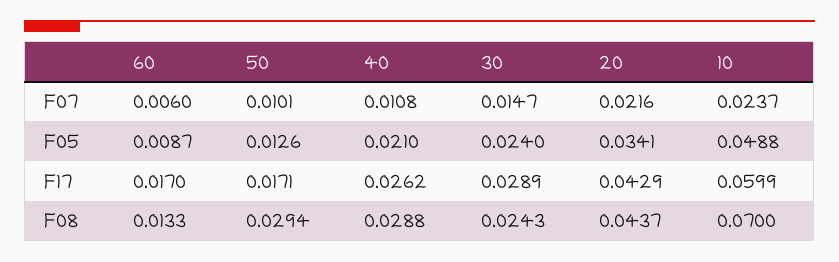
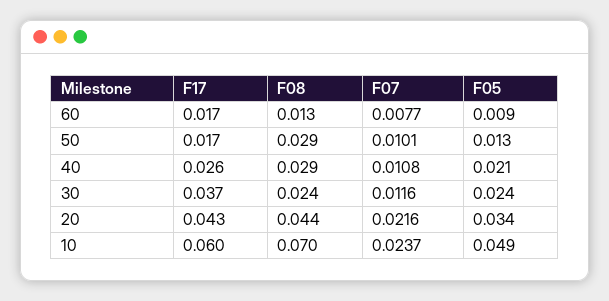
60, F07: 0.006 -> 0.0077
30, F07: 0.0147 -> 0.0116
30, F17: 0.0289 -> 0.037

